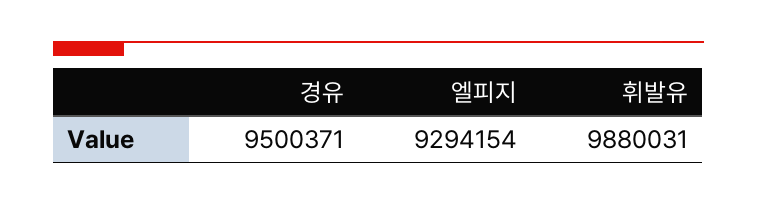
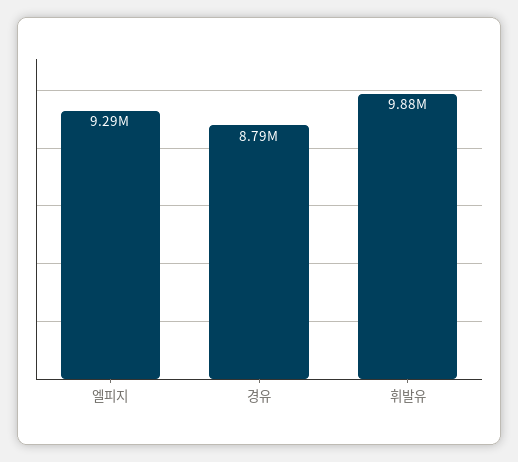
경유: 9500371 -> 8790000

